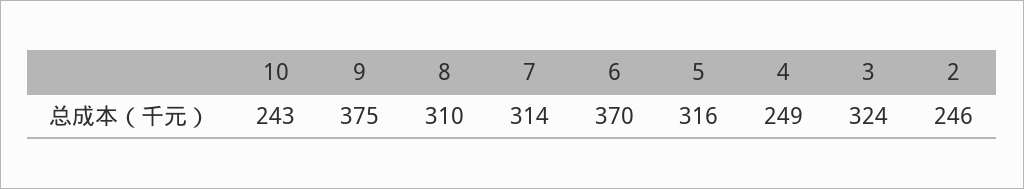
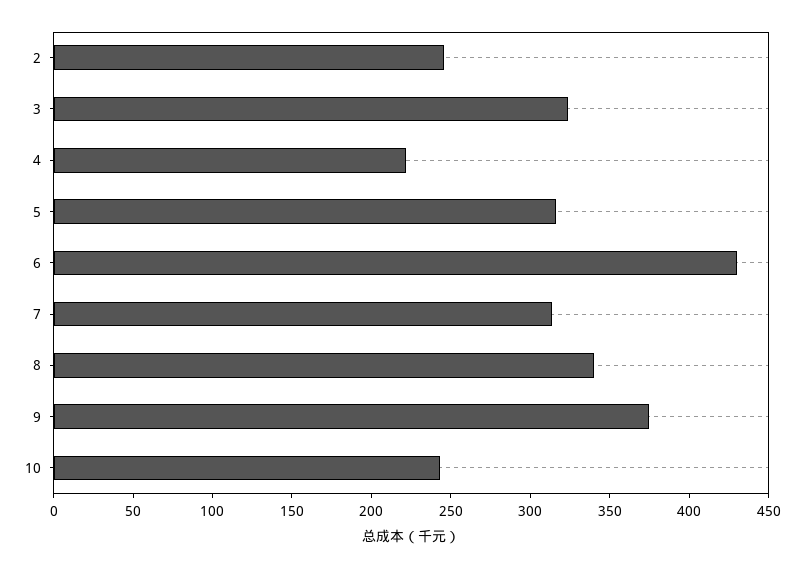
8: 310 -> 340
6: 370 -> 430
4: 249 -> 220

